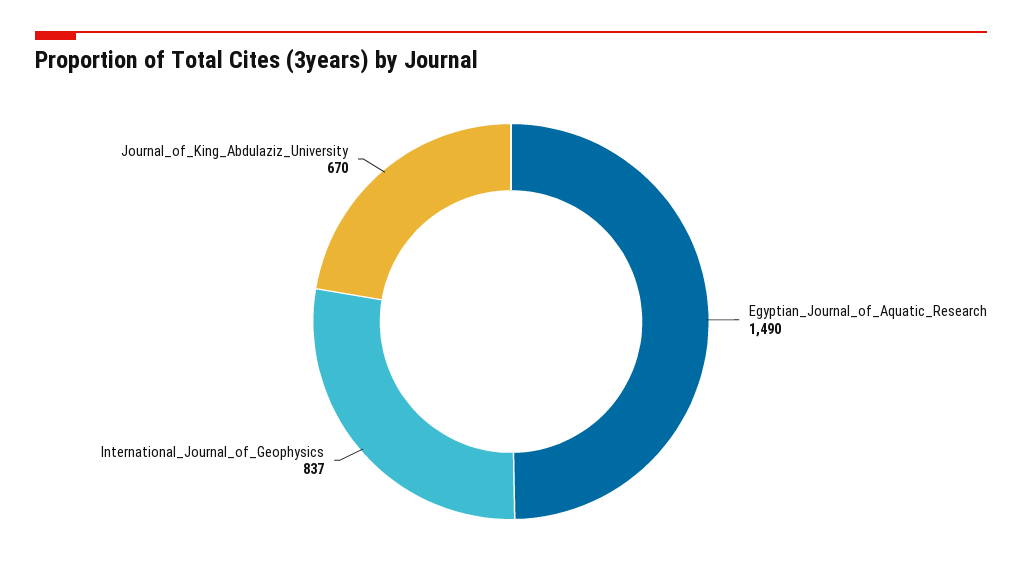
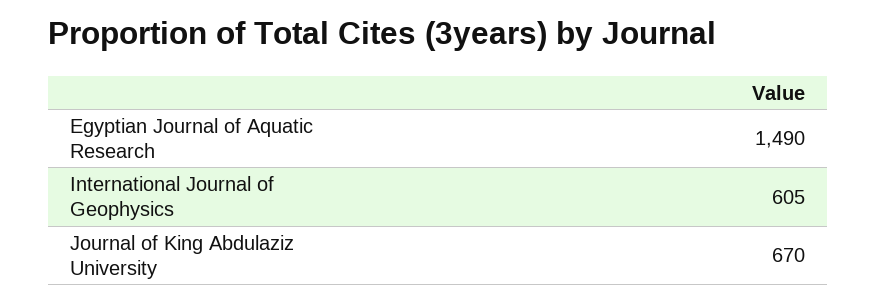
International_Journal_of_Geophysics: 837 -> 605

